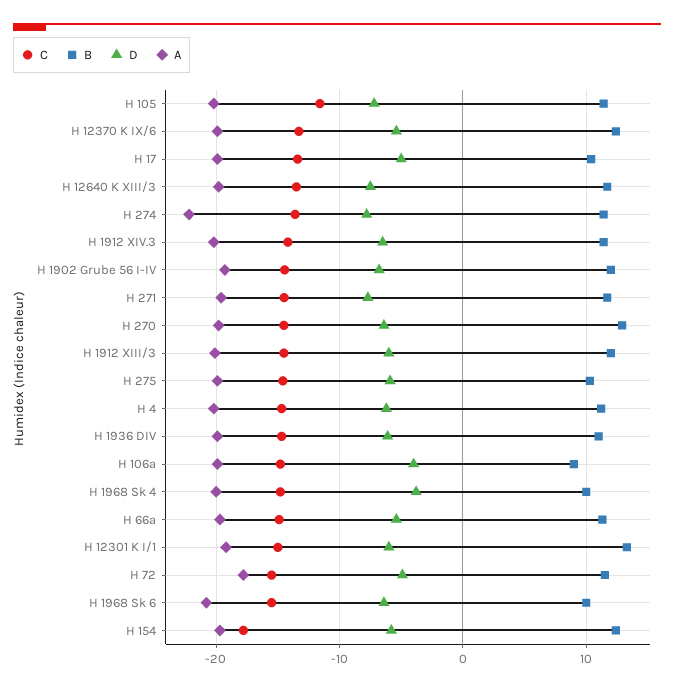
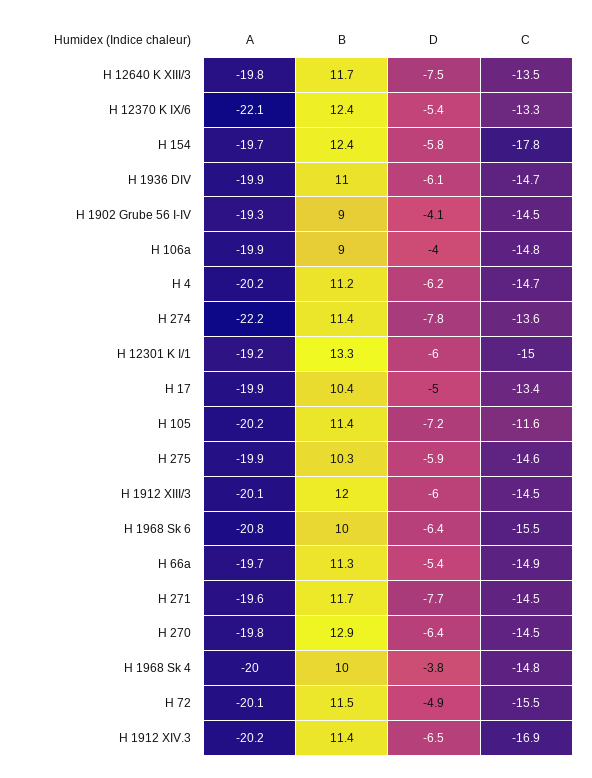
A, H 12370 K IX/6: -20 -> -22.1
C, H 1912 XIV.3: -14 -> -16.9
B, H 1902 Grube 56 I-IV: 12 -> 9
D, H 1902 Grube 56 I-IV: -7 -> -4.1
A, H 72: -18 -> -20.1

